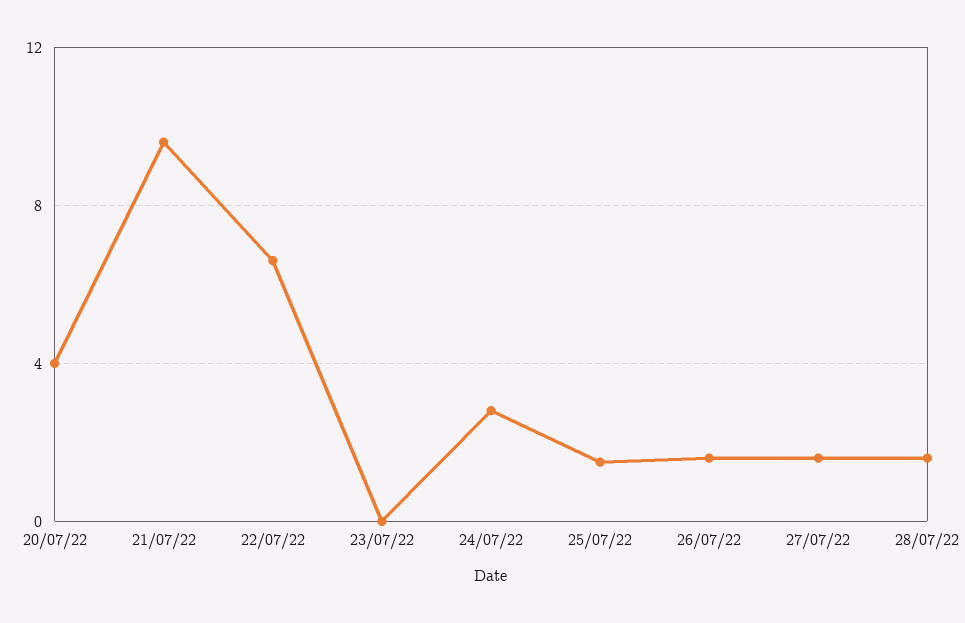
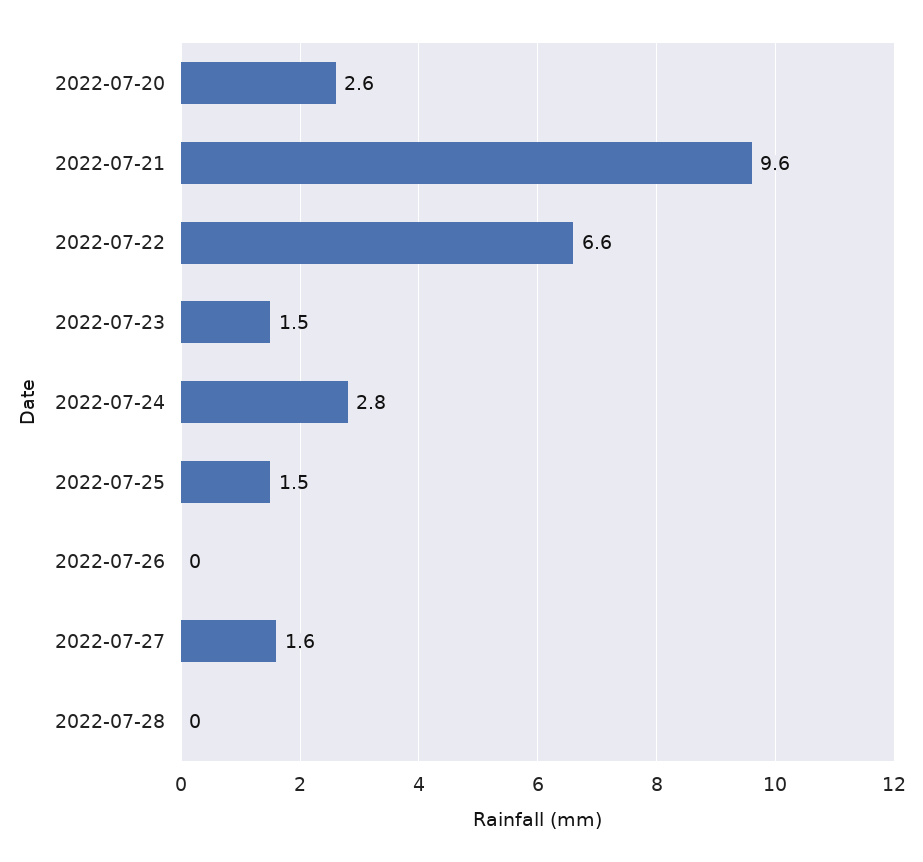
20/07/22: 4 -> 2.6
23/07/22: 0 -> 1.5
26/07/22: 1.5 -> 0
28/07/22: 1.5 -> 0

